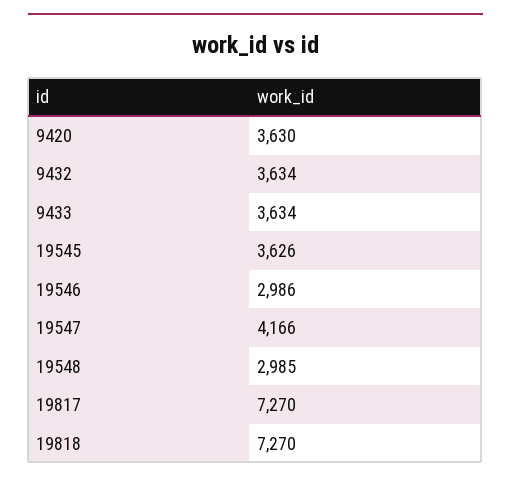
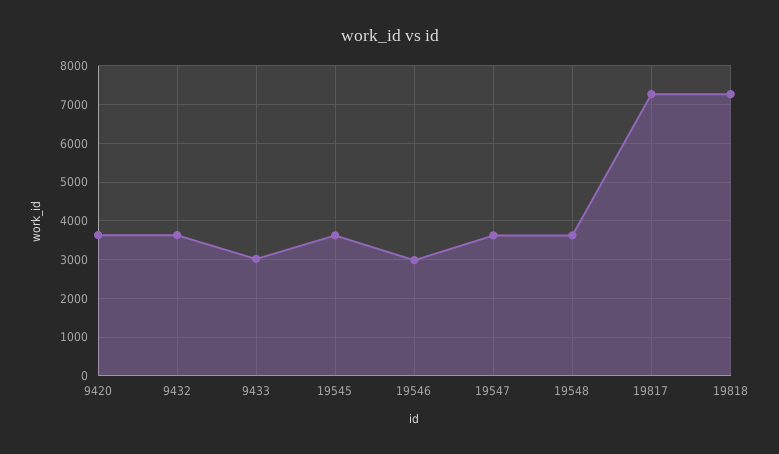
9433: 3634 -> 3000
19547: 4166 -> 3600
19548: 2985 -> 3600

